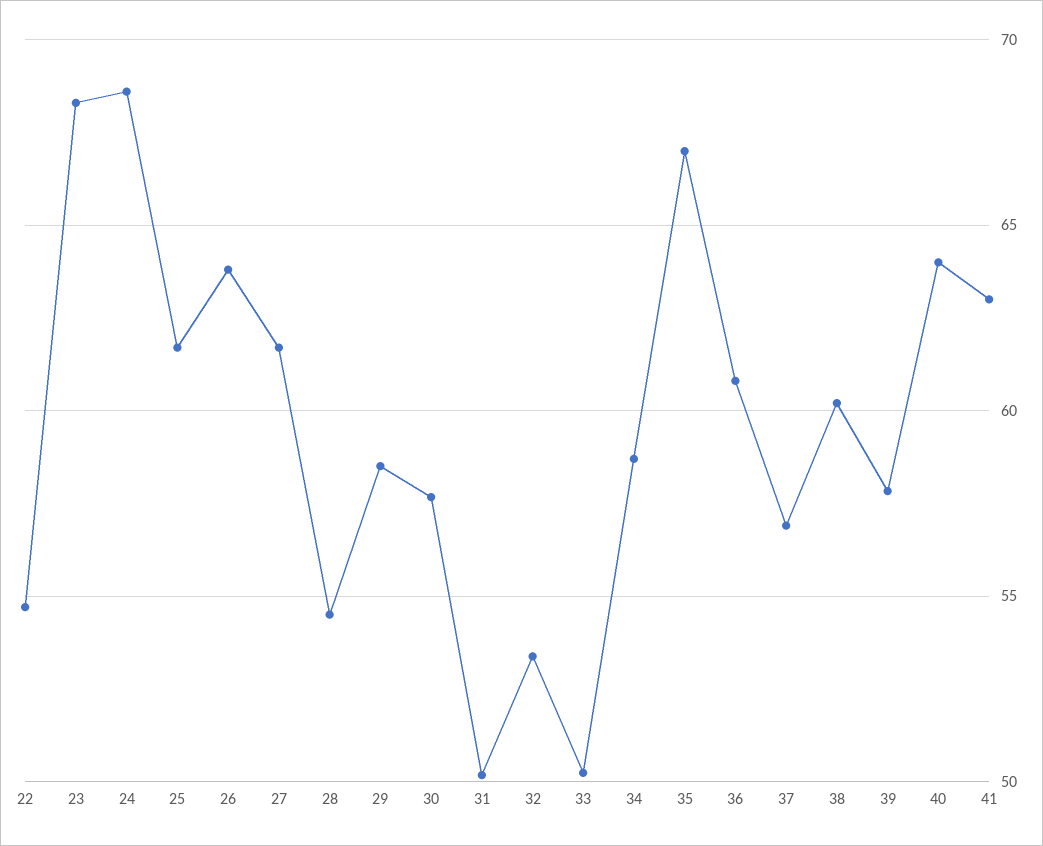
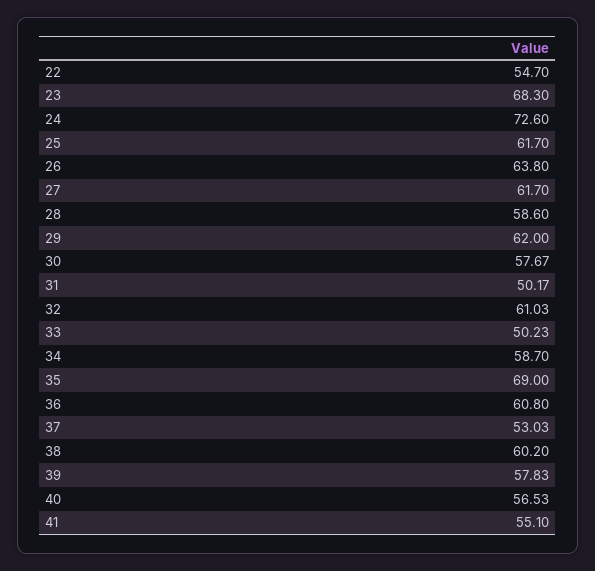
24: 68.5 -> 72.6
28: 54.5 -> 58.6
29: 58.5 -> 62
32: 53.5 -> 61.03
35: 67 -> 69
37: 57 -> 53.03
40: 64 -> 56.53
41: 63 -> 55.1

